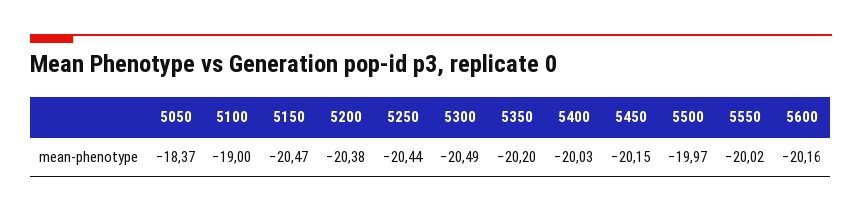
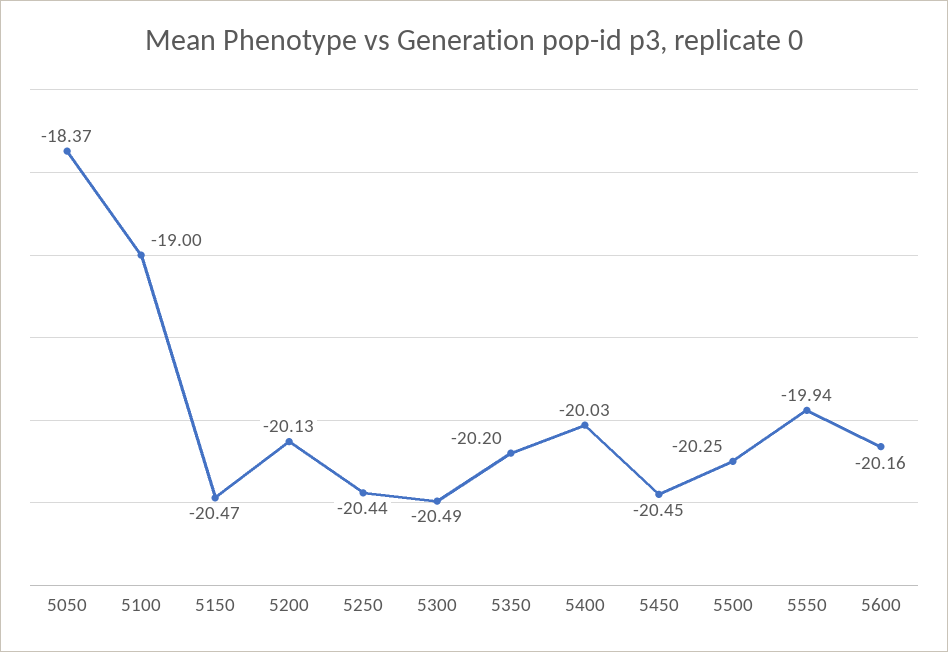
5200: -20.38 -> -20.13
5450: -20.15 -> -20.45
5500: -19.97 -> -20.25
5550: -20.02 -> -19.94

